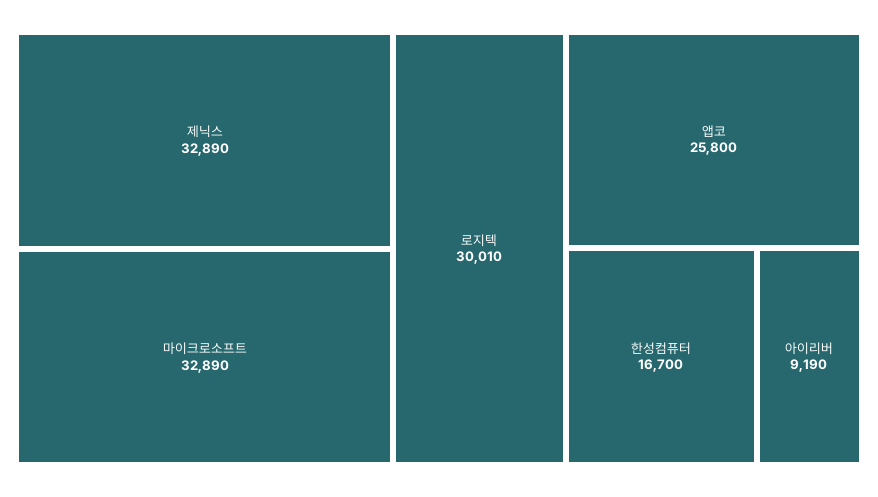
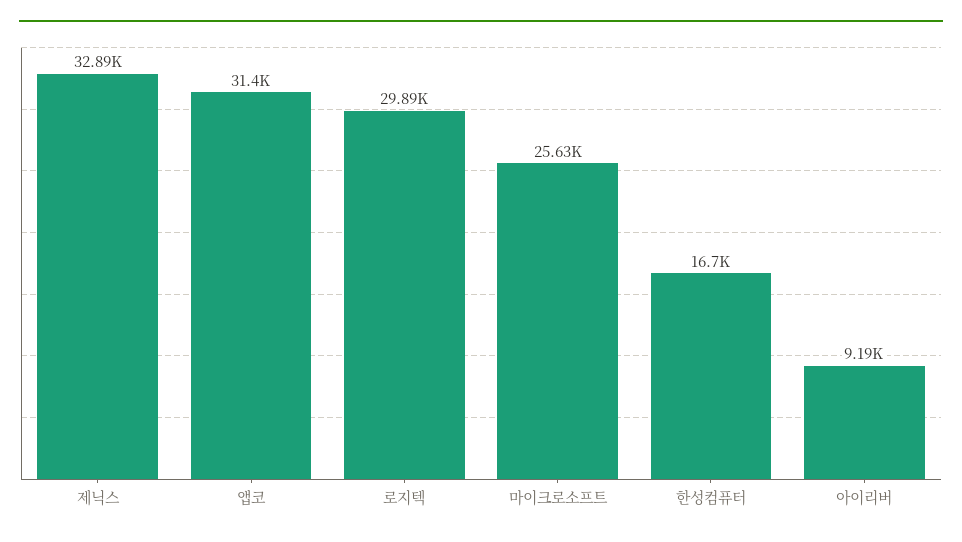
마이크로소프트: 32890 -> 25630
로지텍: 30010 -> 29890
앱코: 25800 -> 31400

